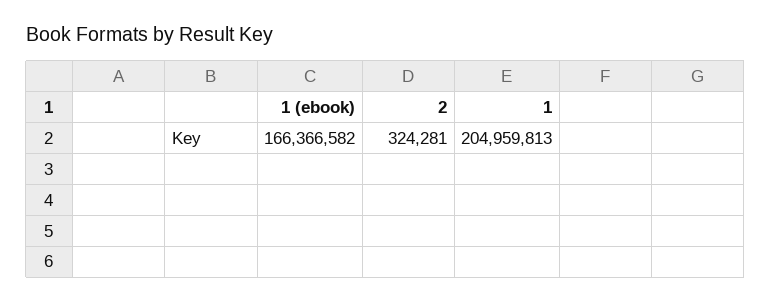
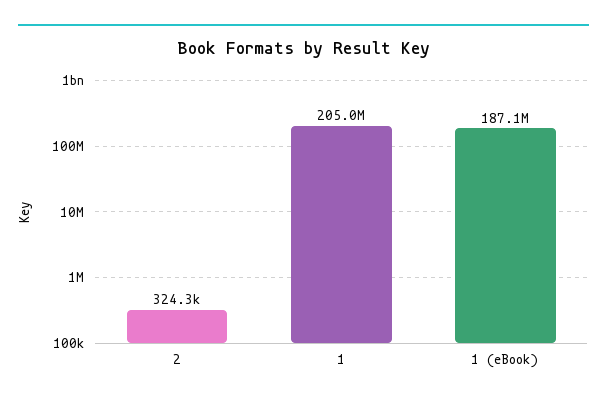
1 (ebook): 166366582 -> 187100000

